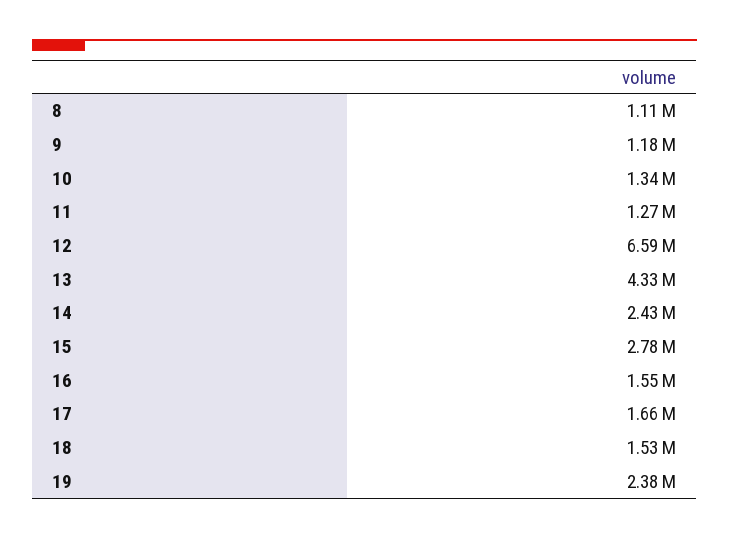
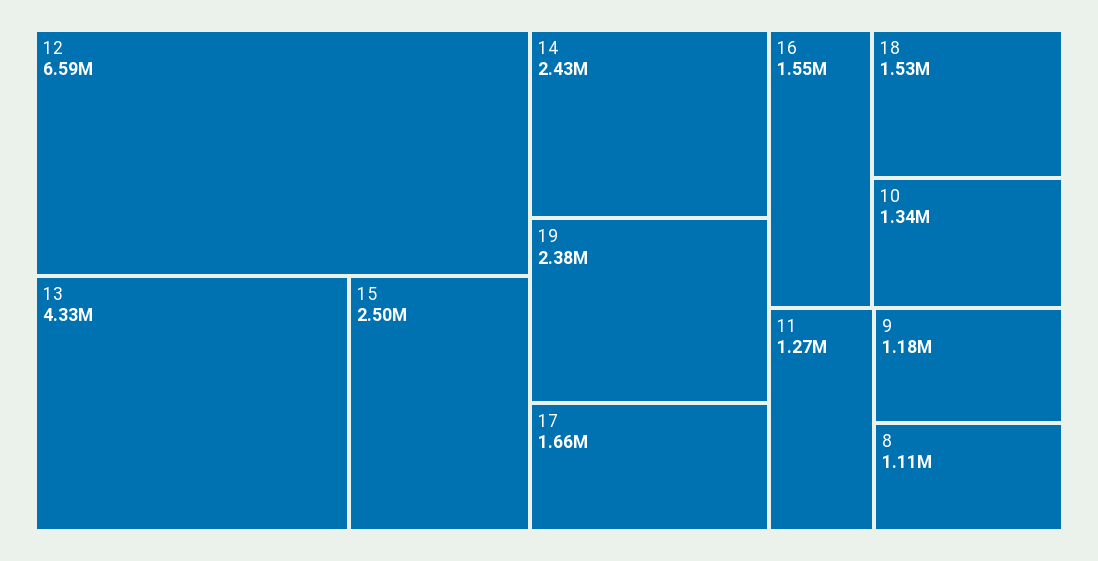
15: 2780000 -> 2500000

